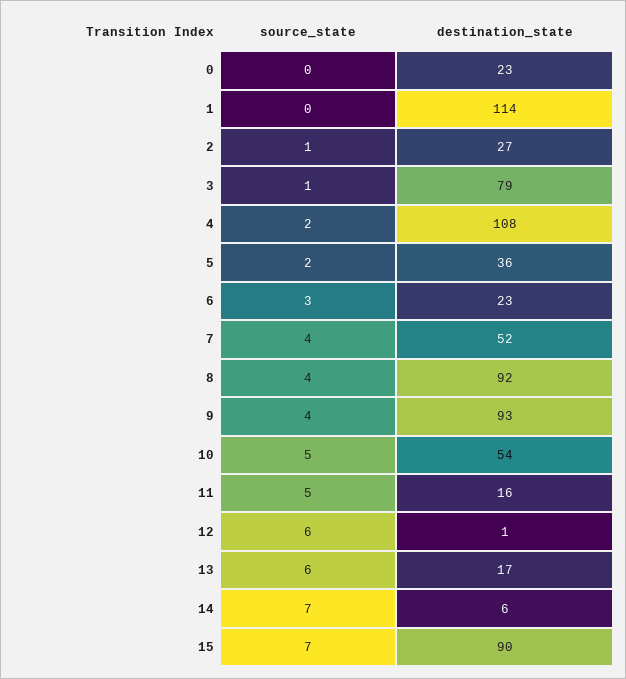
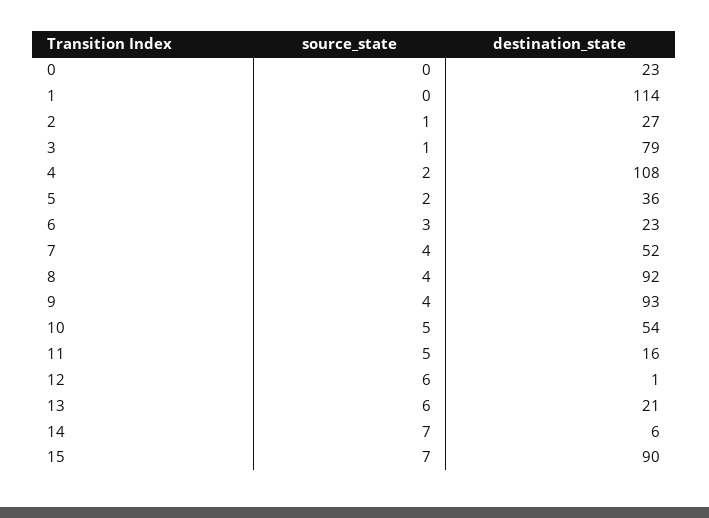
destination_state, 13: 17 -> 21

